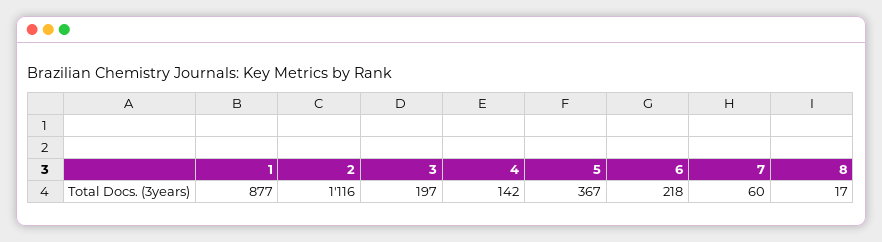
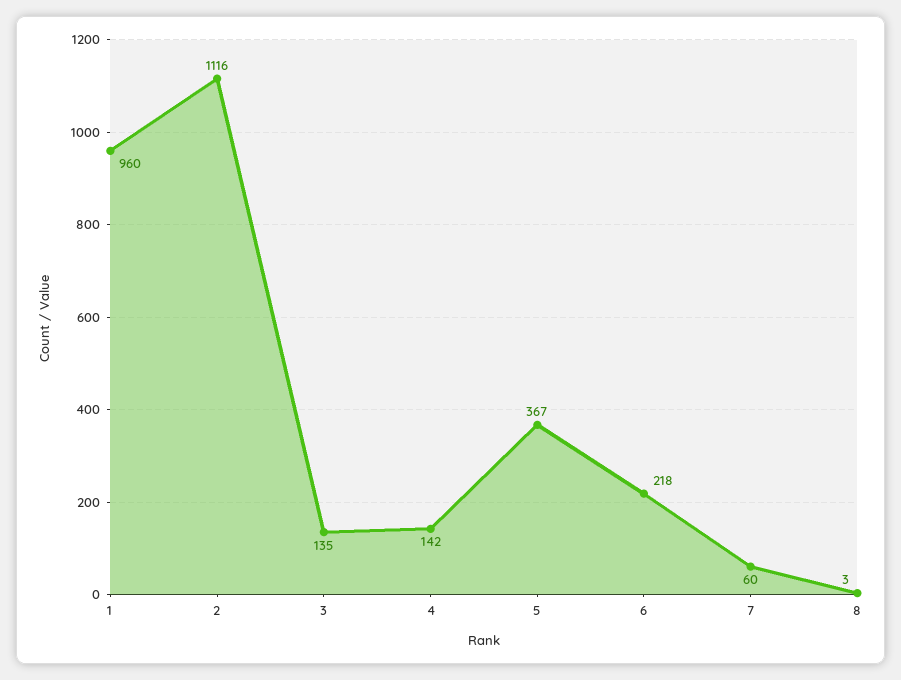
1: 877 -> 960
3: 197 -> 135
8: 17 -> 3

